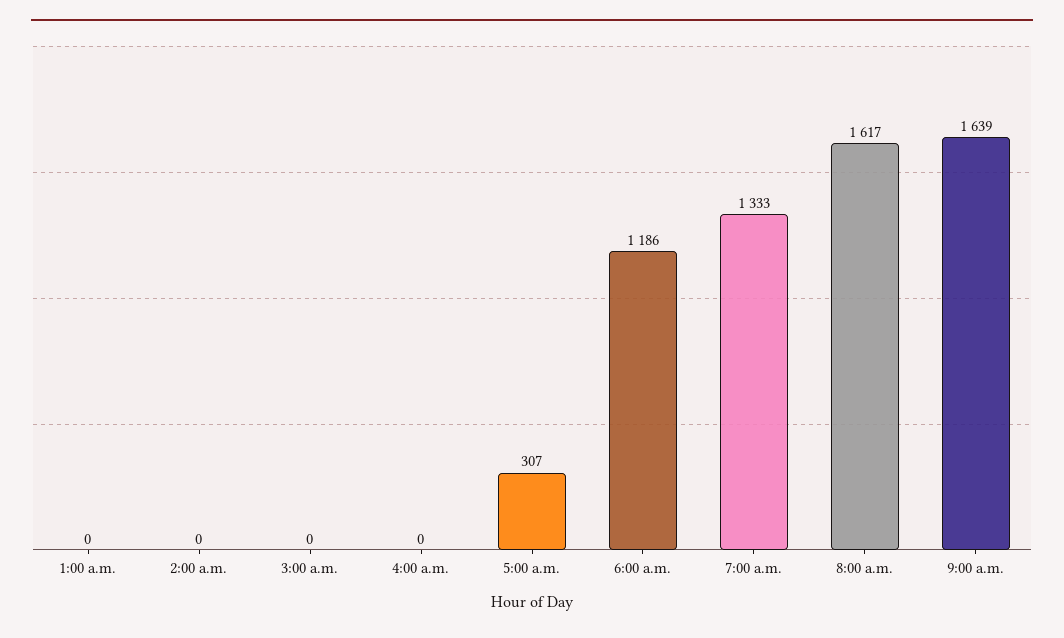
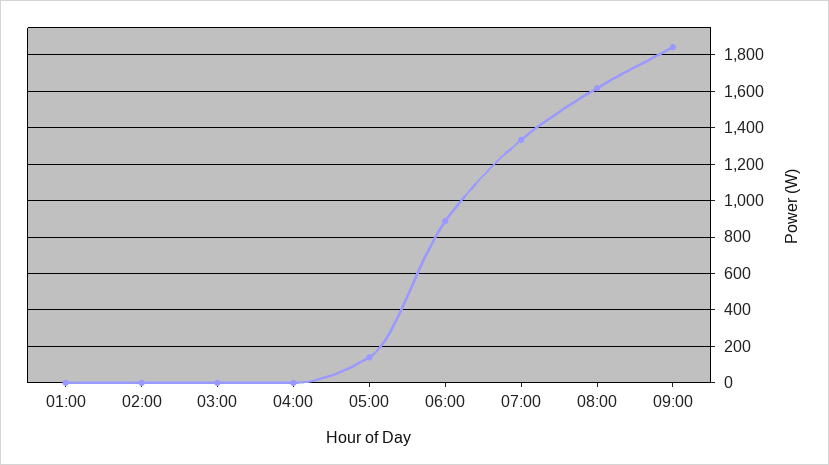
5:00 a.m.: 307 -> 150
6:00 a.m.: 1186 -> 900
9:00 a.m.: 1639 -> 1850

